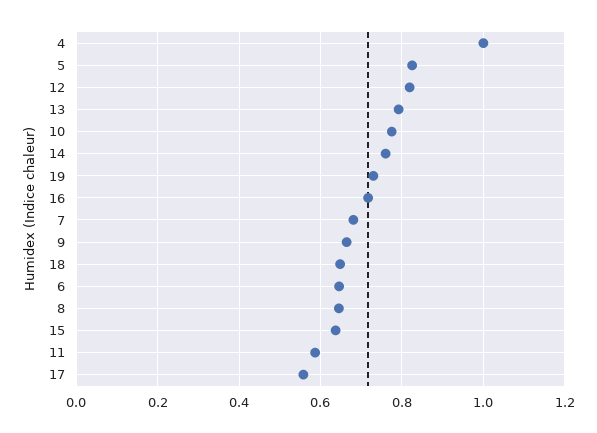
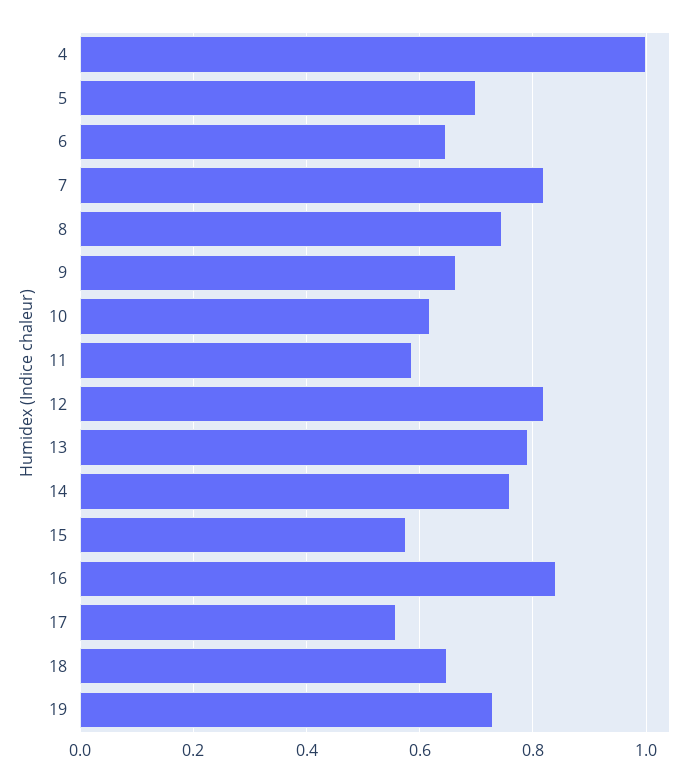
5: 0.82 -> 0.7
10: 0.78 -> 0.62
16: 0.72 -> 0.84
7: 0.68 -> 0.82
8: 0.64 -> 0.74
15: 0.64 -> 0.58

